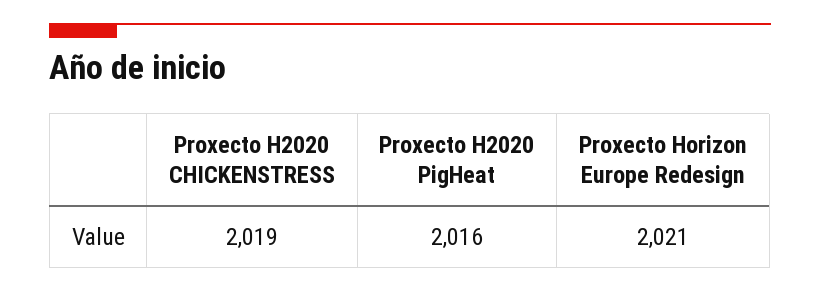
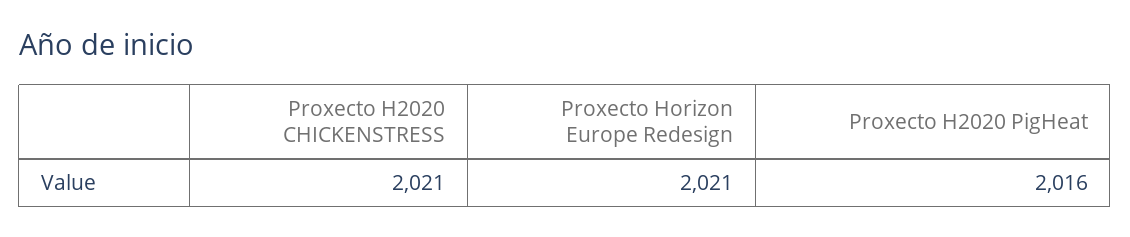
Proxecto H2020 CHICKENSTRESS: 2019 -> 2021

